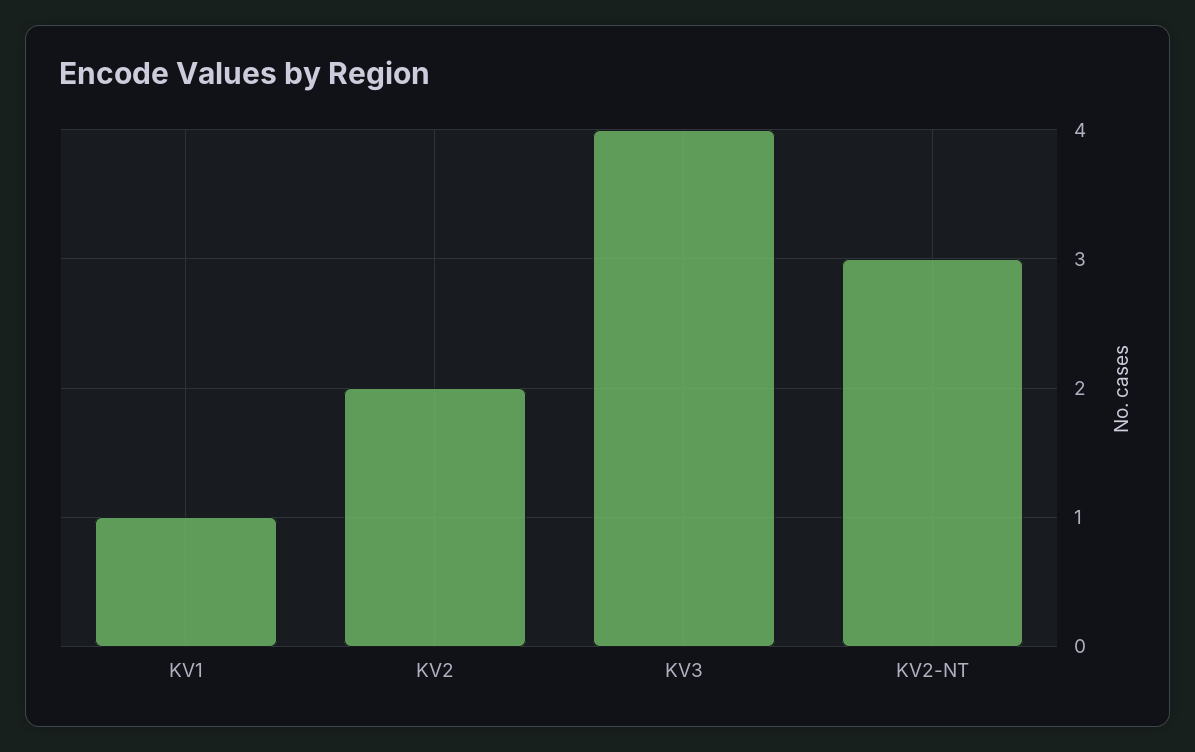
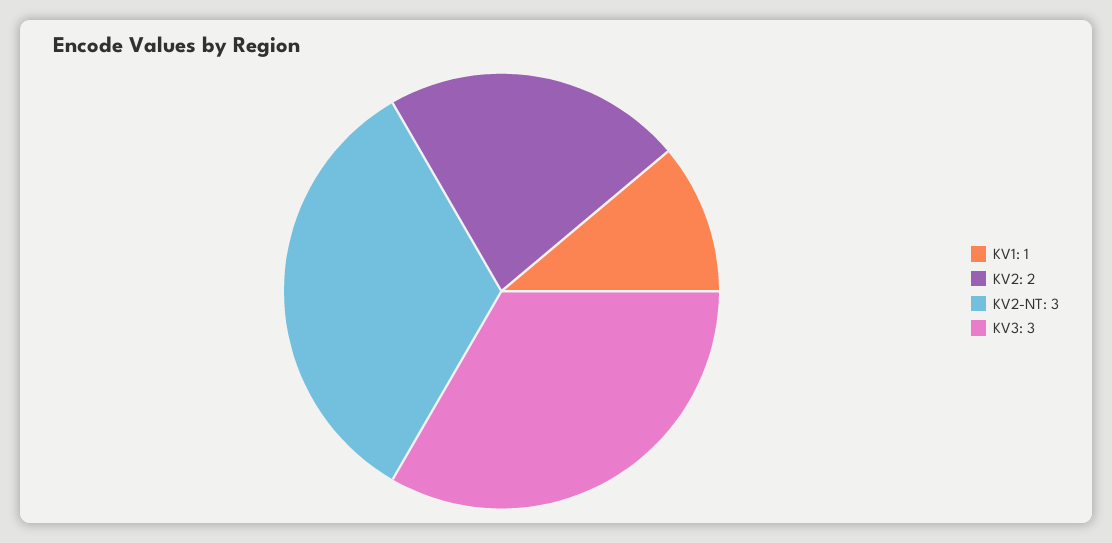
KV3: 4 -> 3

